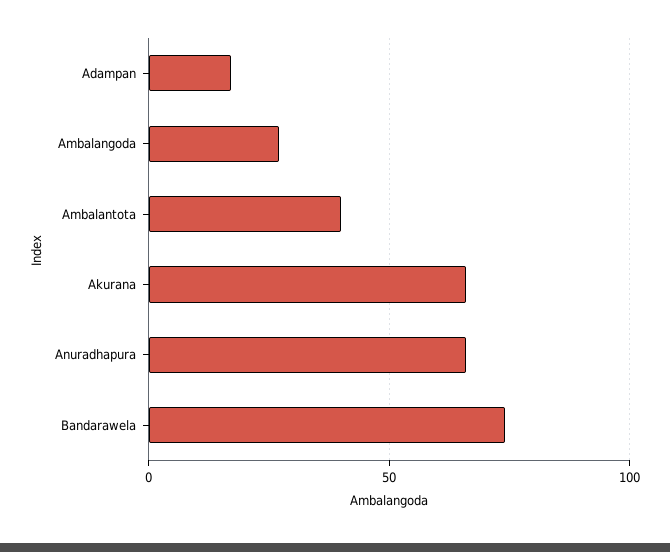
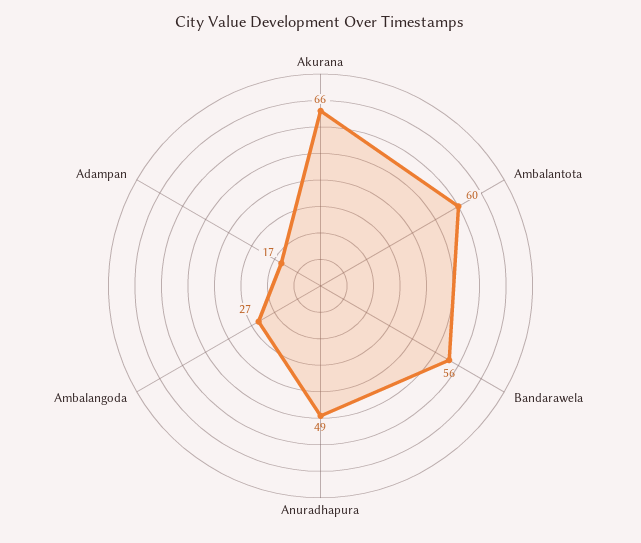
Ambalantota: 40 -> 60
Anuradhapura: 65 -> 49
Bandarawela: 75 -> 56

